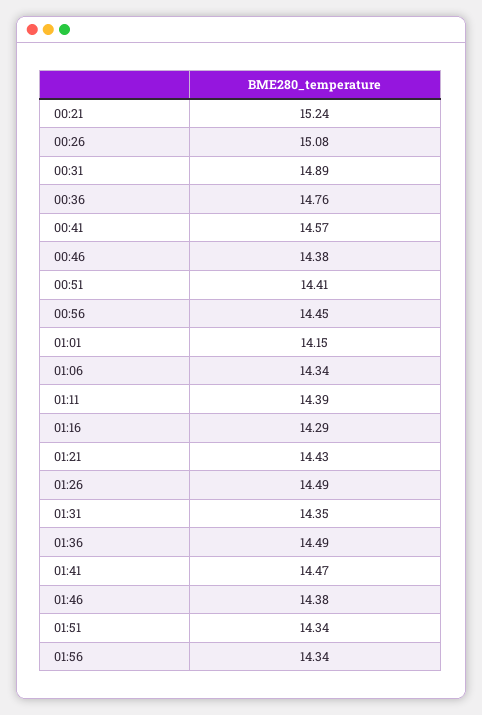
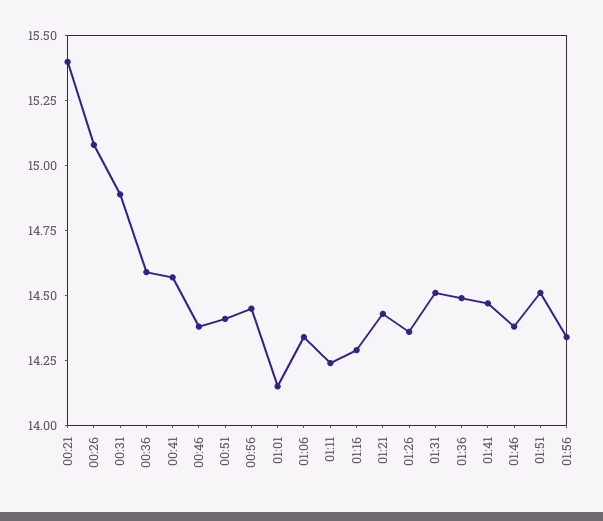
00:21: 15.24 -> 15.4
00:36: 14.76 -> 14.6
01:11: 14.39 -> 14.25
01:26: 14.49 -> 14.35
01:31: 14.35 -> 14.5
01:51: 14.34 -> 14.5

